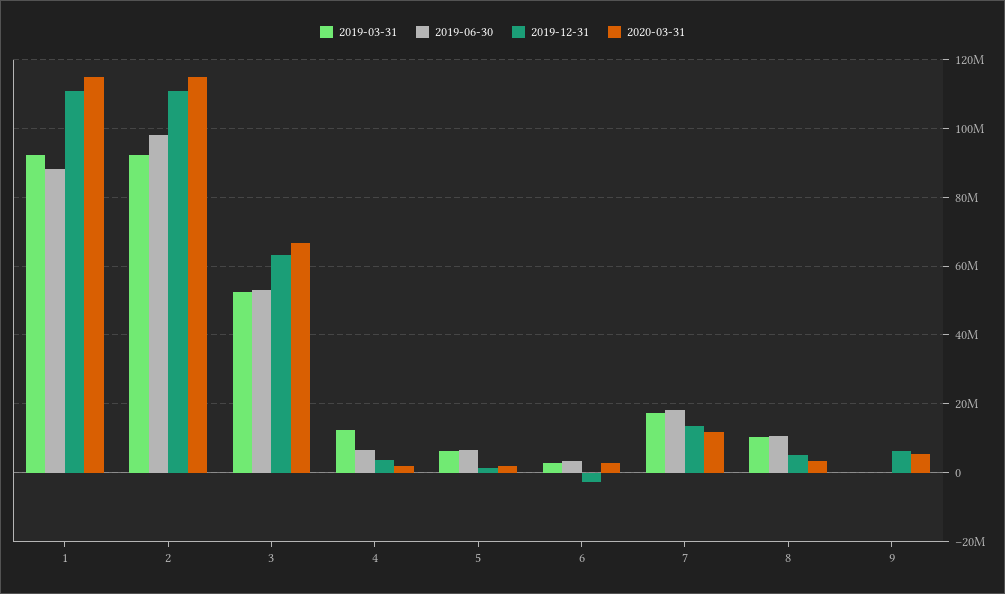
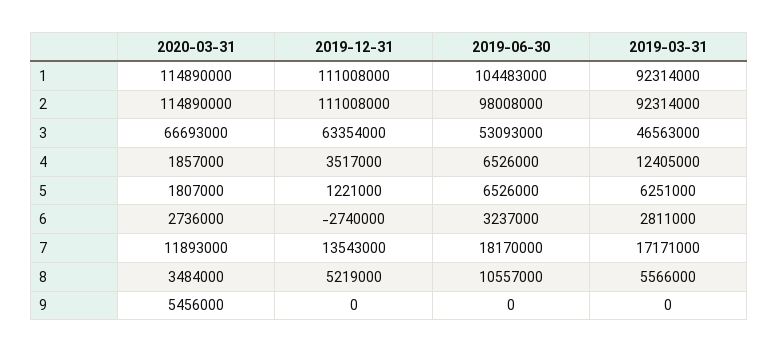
2019-06-30, 1: 88000000 -> 104483000
2019-03-31, 3: 52000000 -> 46563000
2019-03-31, 8: 10000000 -> 5566000
2019-12-31, 9: 6000000 -> 0

